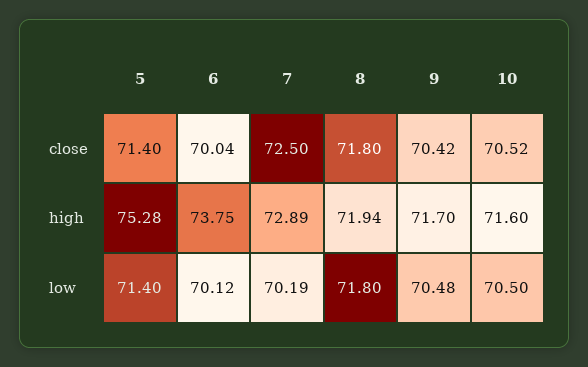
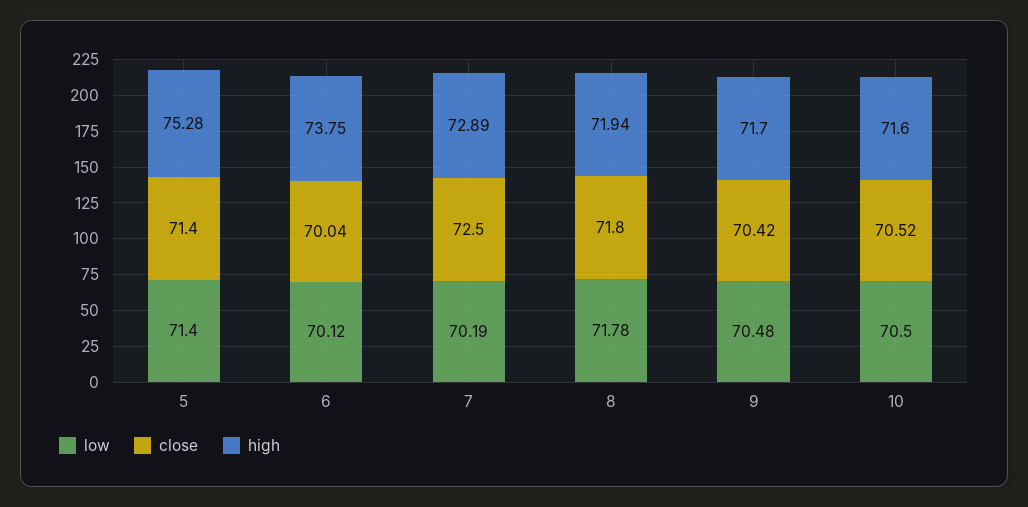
low, 8: 71.8 -> 71.78

